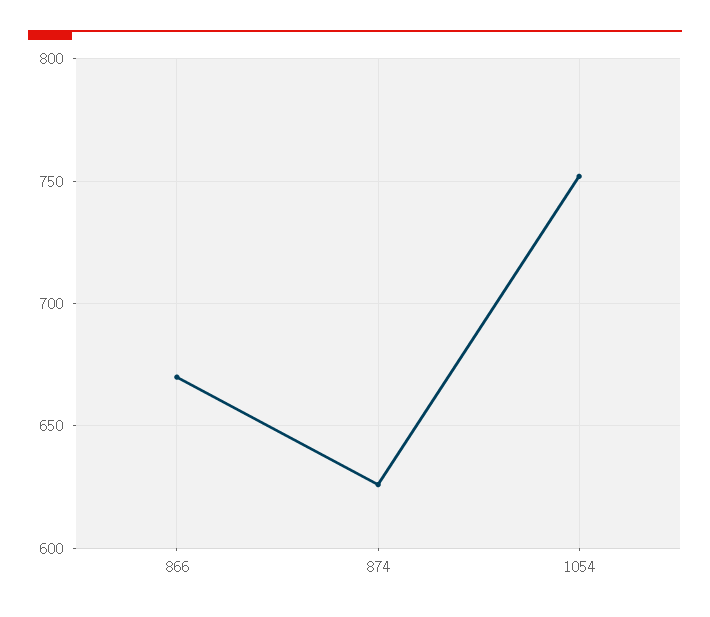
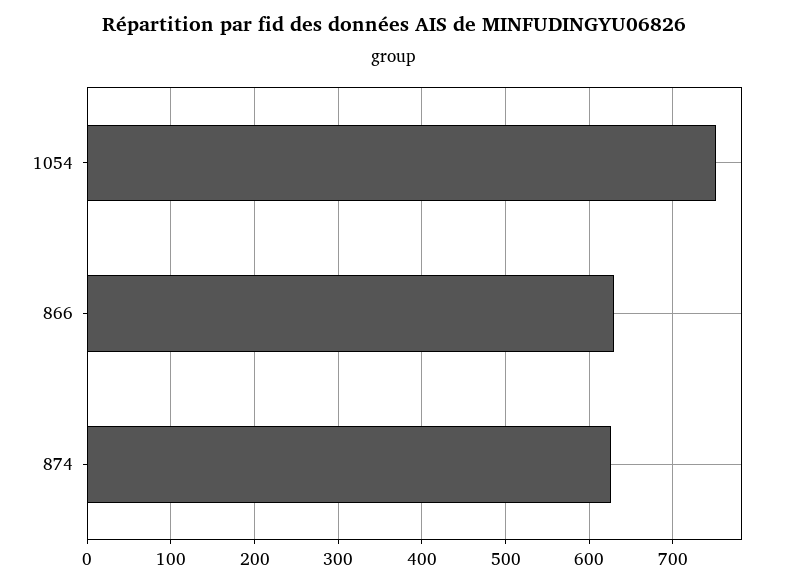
866: 670 -> 630

